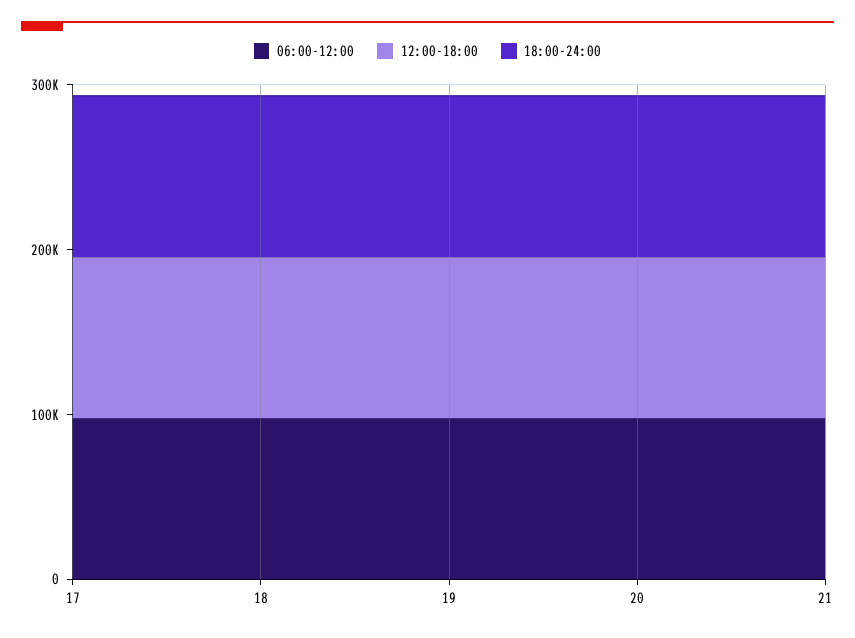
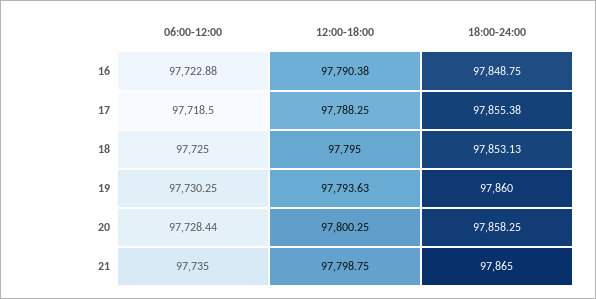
06:00-12:00, 16: none -> 97722.88
12:00-18:00, 16: none -> 97790.38
18:00-24:00, 16: none -> 97848.75

